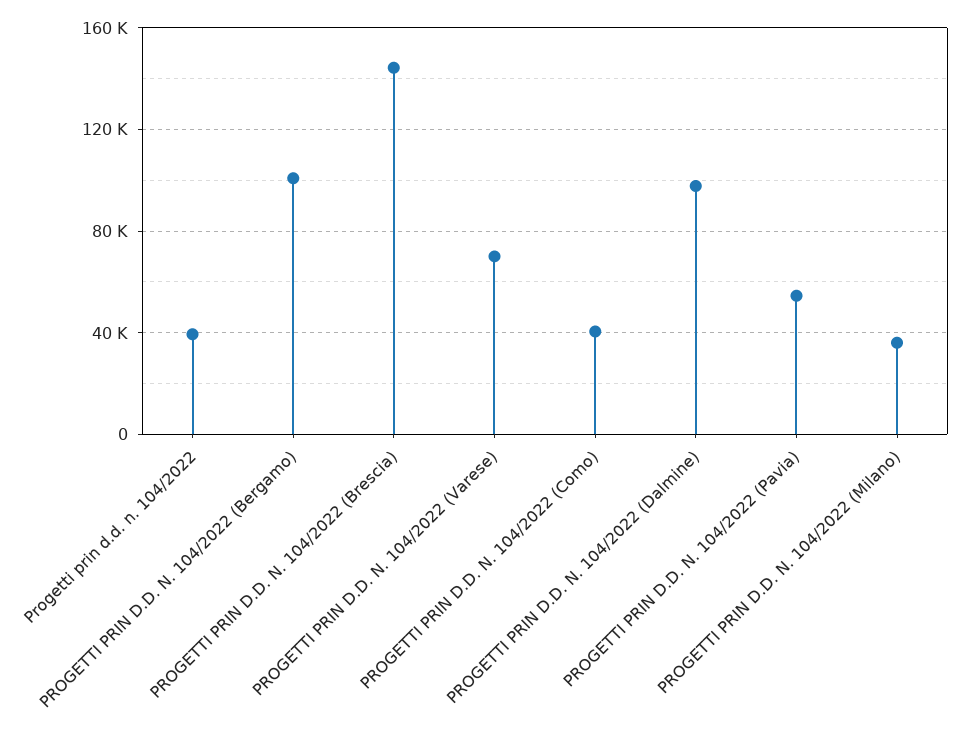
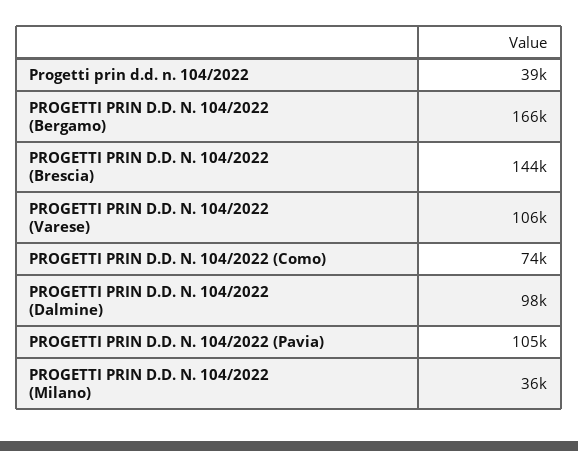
PROGETTI PRIN D.D. N. 104/2022 (Bergamo): 100000 -> 166000
PROGETTI PRIN D.D. N. 104/2022 (Varese): 70000 -> 106000
PROGETTI PRIN D.D. N. 104/2022 (Como): 40000 -> 74000
PROGETTI PRIN D.D. N. 104/2022 (Pavia): 55000 -> 105000

